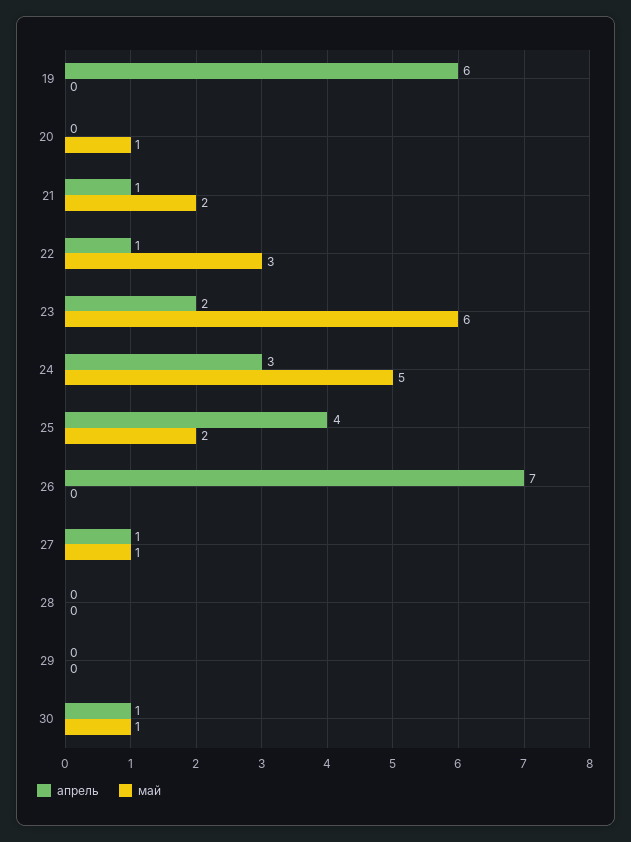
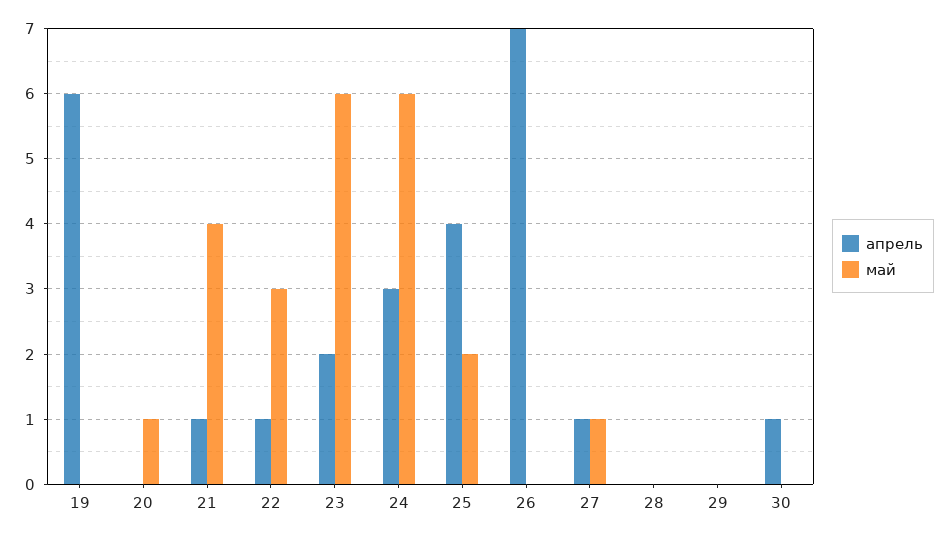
май, 21: 2 -> 4
май, 24: 5 -> 6
май, 30: 1 -> 0

